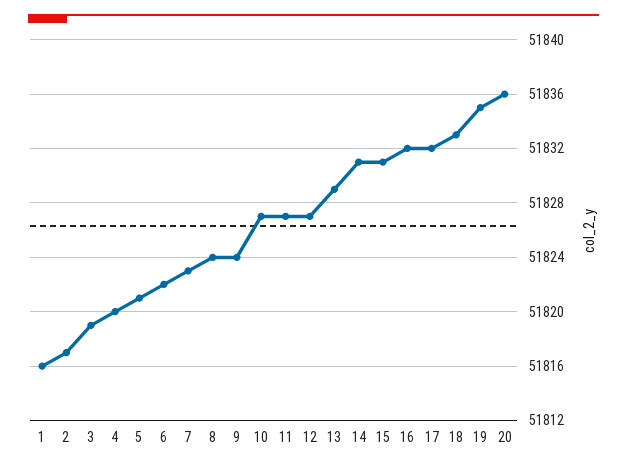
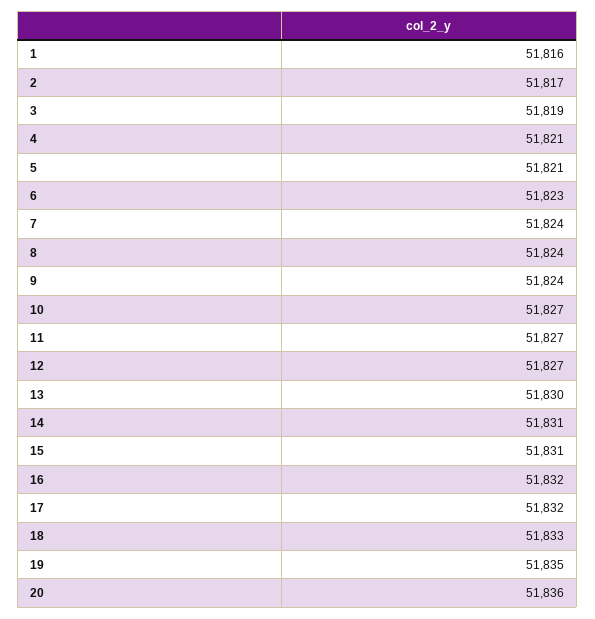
4: 51820 -> 51821
6: 51822 -> 51823
7: 51823 -> 51824
13: 51829 -> 51830

